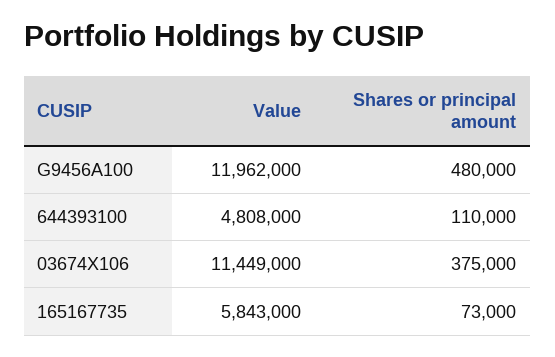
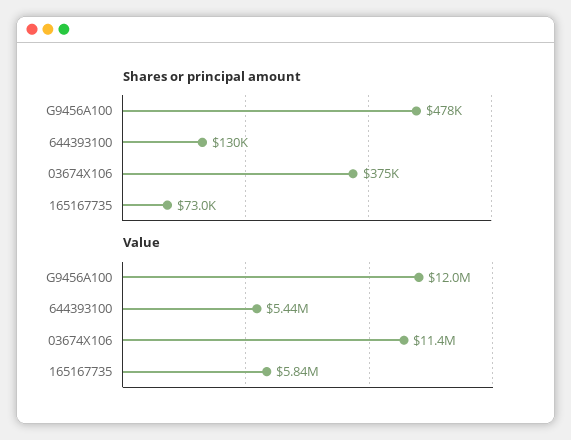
Shares or principal amount, G9456A100: 480000 -> 478000
Value, 644393100: 4808000 -> 5440000
Shares or principal amount, 644393100: 110000 -> 130000

